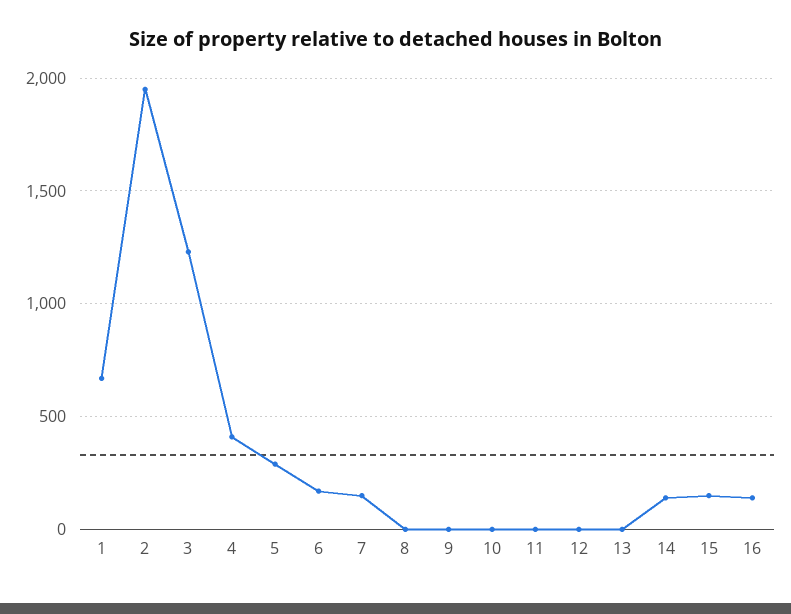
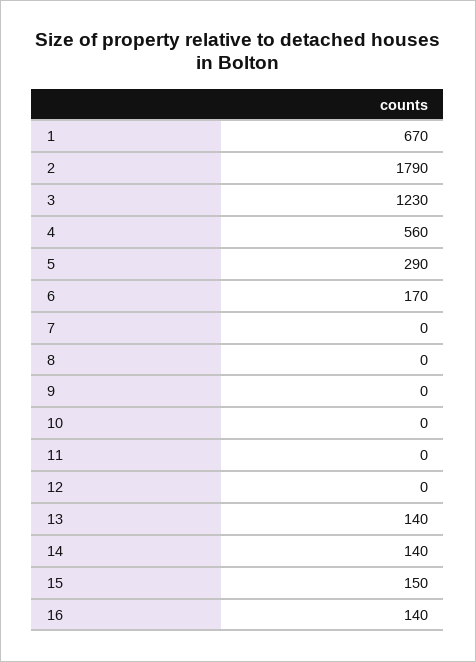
2: 1950 -> 1790
4: 400 -> 560
7: 150 -> 0
13: 0 -> 140

